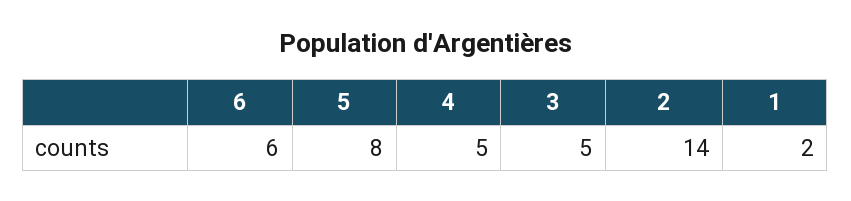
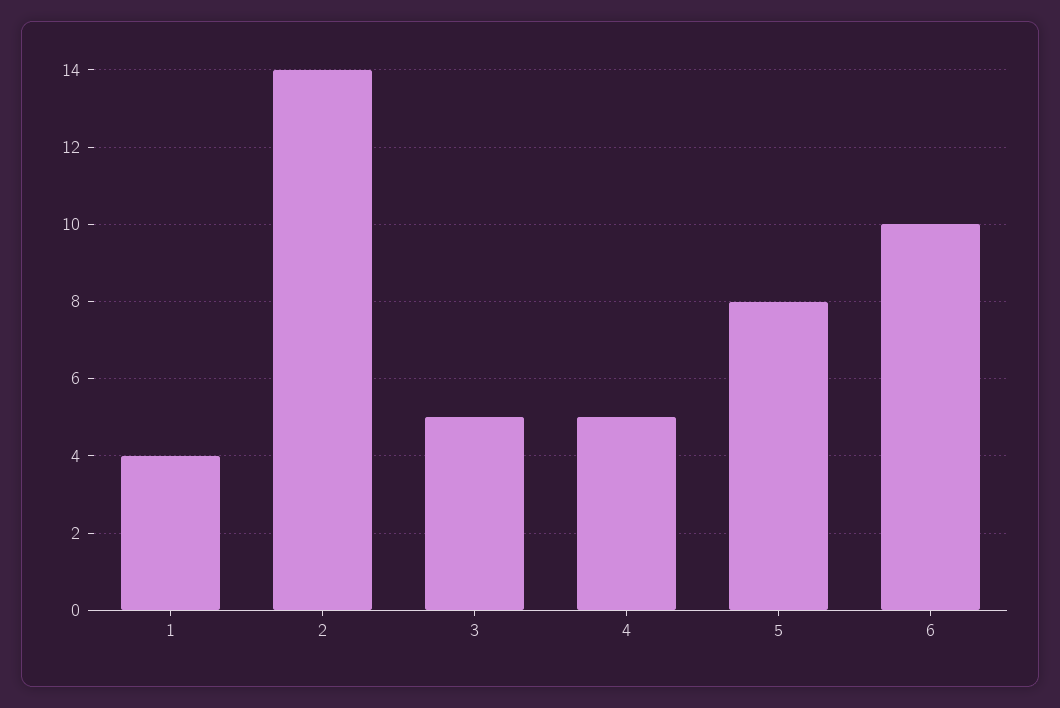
6: 6 -> 10
1: 2 -> 4

